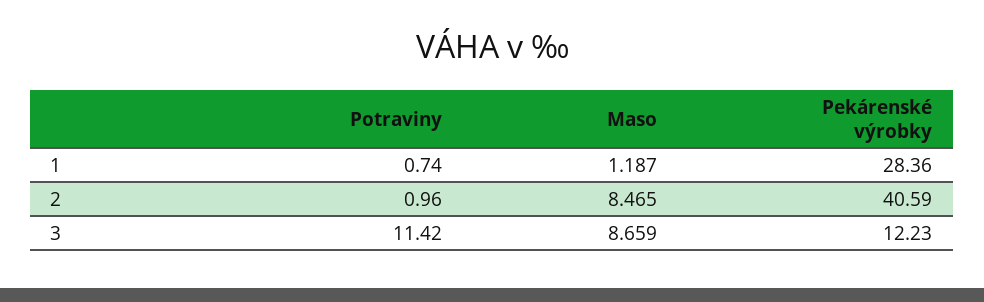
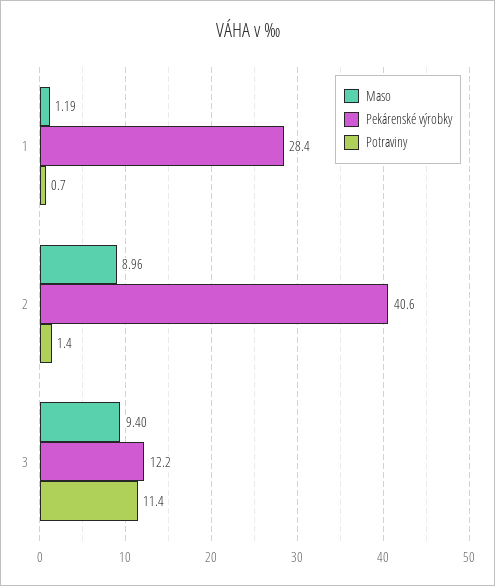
Potraviny, 2: 0.96 -> 1.4
Maso, 2: 8.465 -> 8.96
Maso, 3: 8.659 -> 9.4

